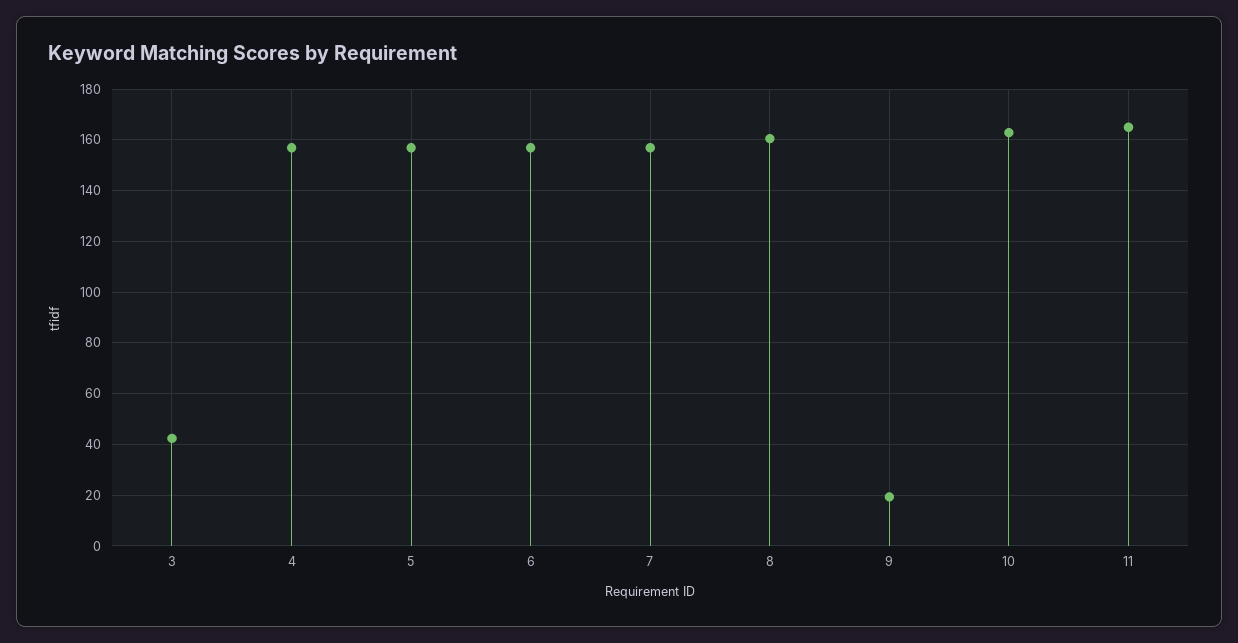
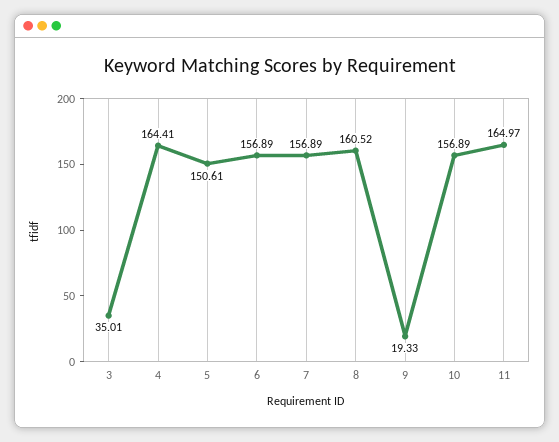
3: 42.5 -> 35.01
4: 157.5 -> 164.41
5: 157.5 -> 150.61
10: 162.5 -> 156.89

